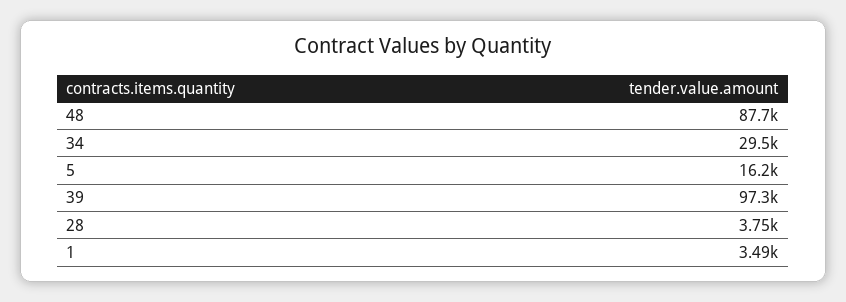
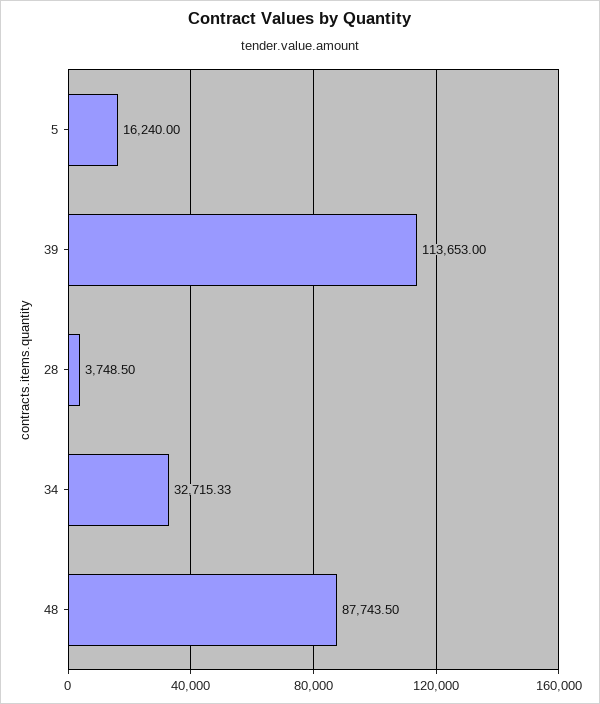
34: 29500 -> 32715.33
39: 97300 -> 113653
1: 3490 -> none

